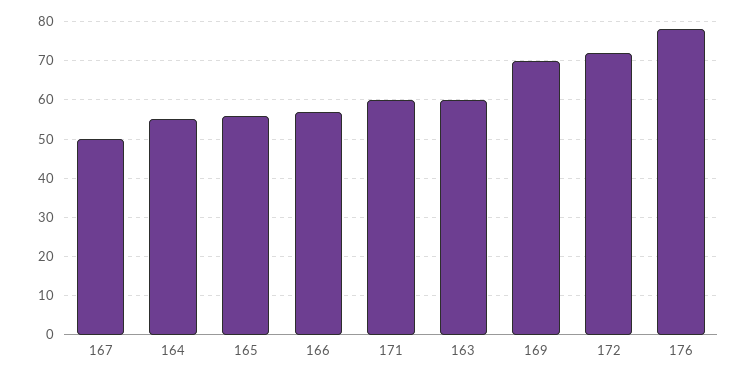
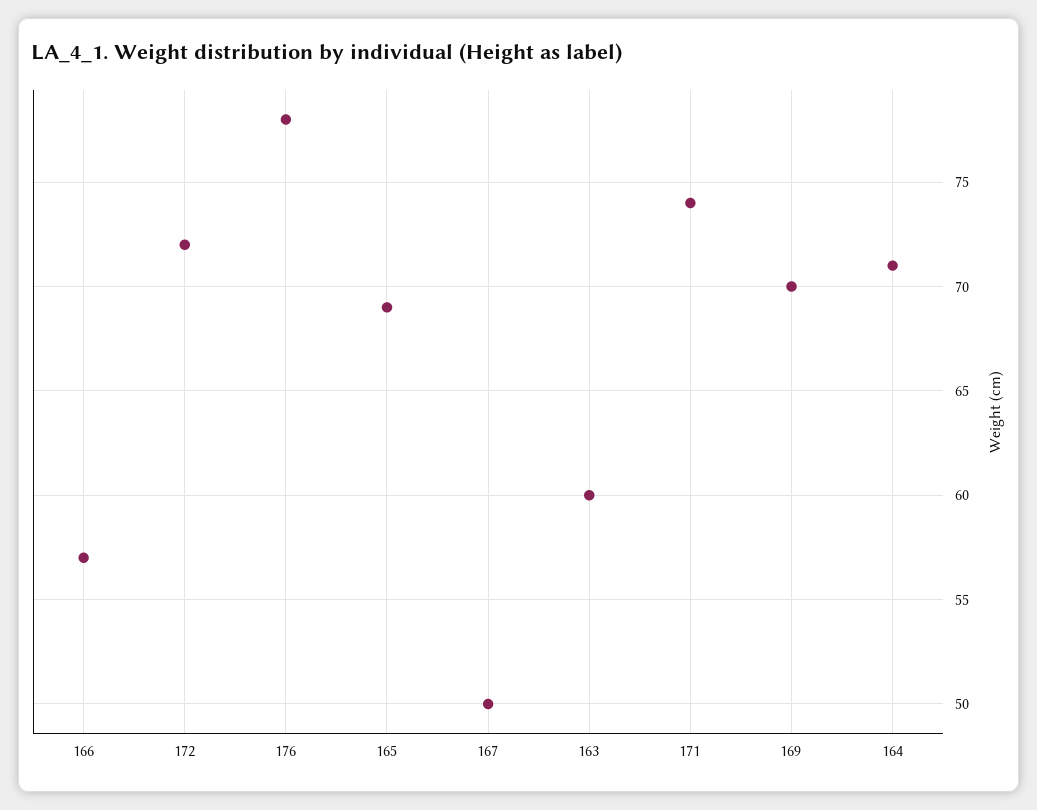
164: 55 -> 71
165: 55 -> 69
171: 60 -> 74

